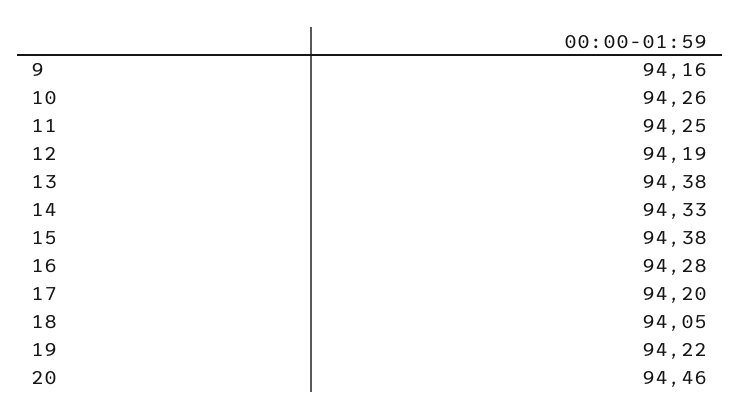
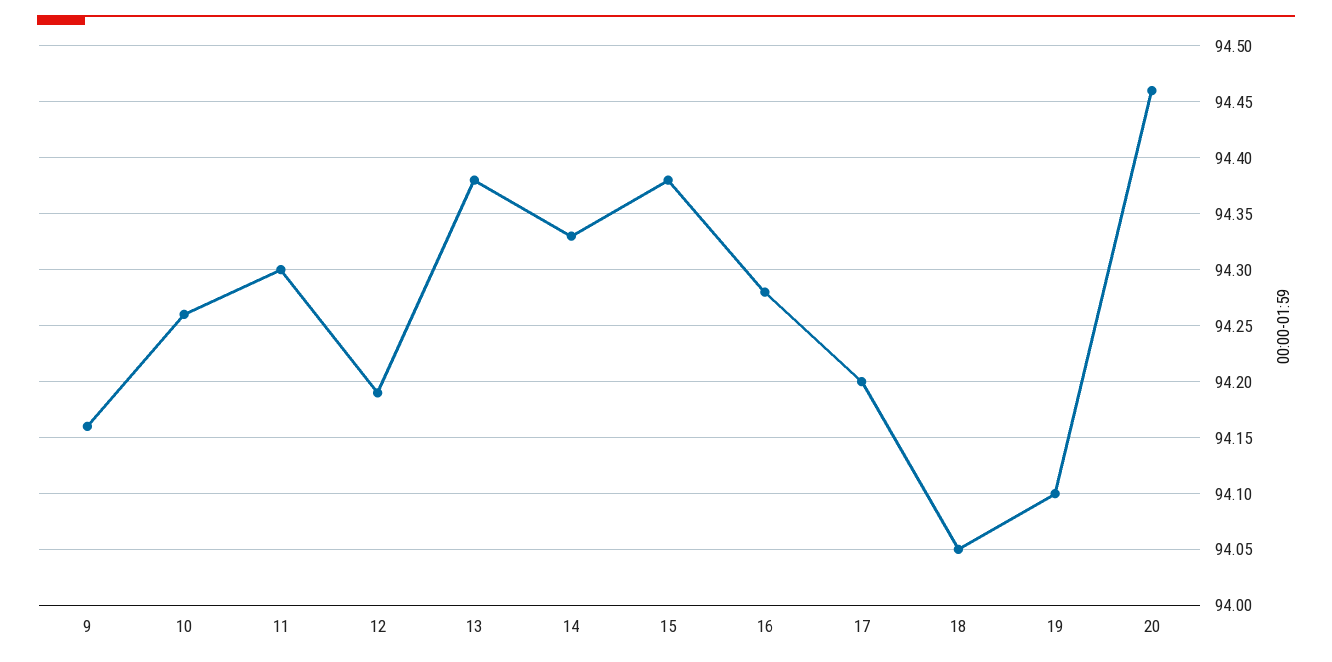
11: 94.25 -> 94.3
19: 94.22 -> 94.1

